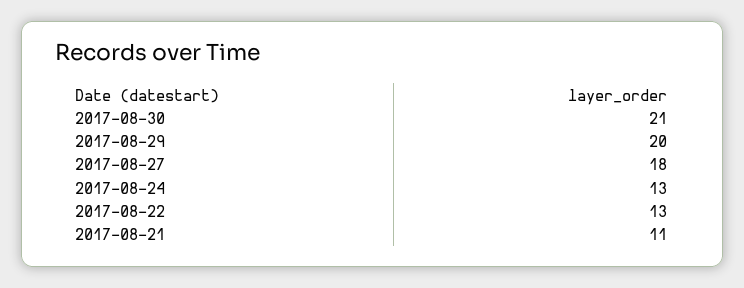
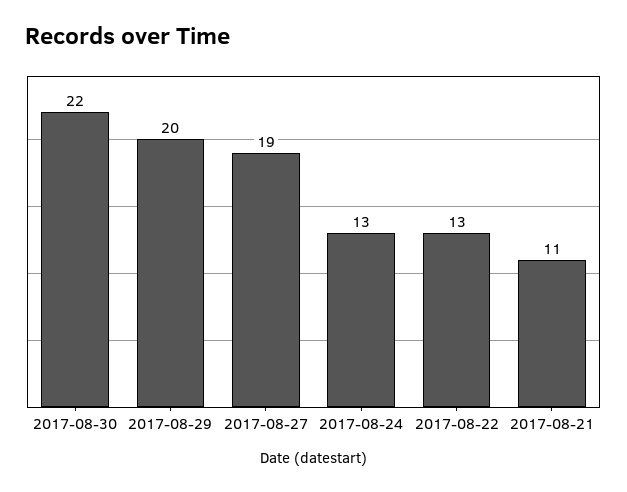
2017-08-30: 21 -> 22
2017-08-27: 18 -> 19

